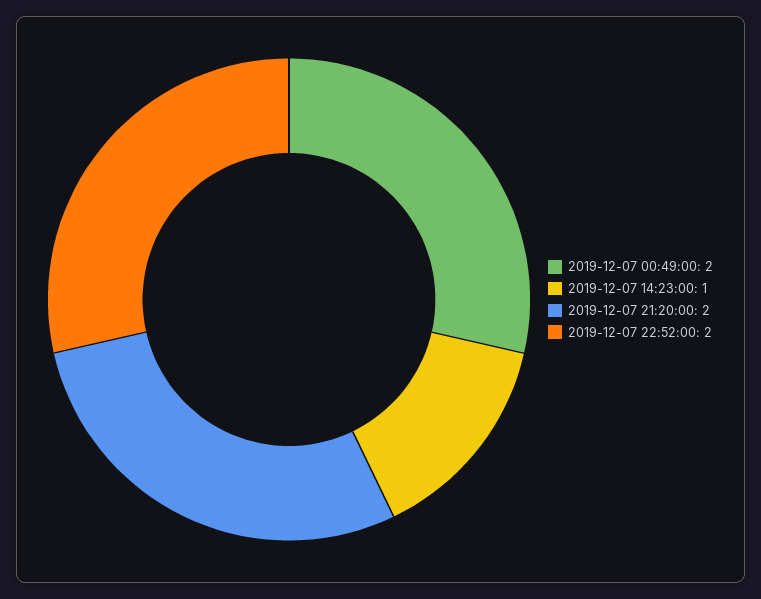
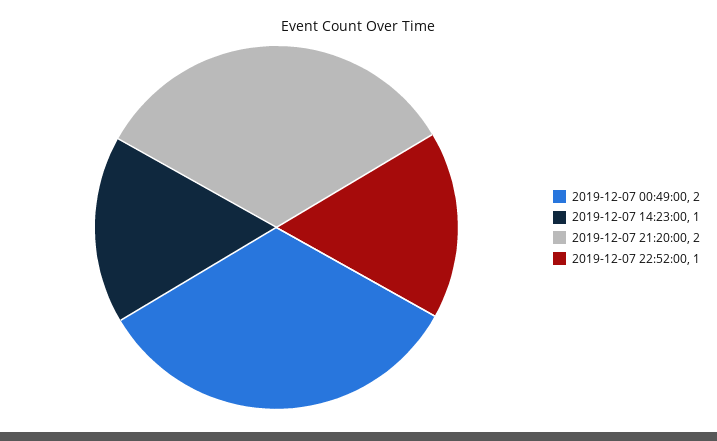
2019-12-07 22:52:00: 2 -> 1

